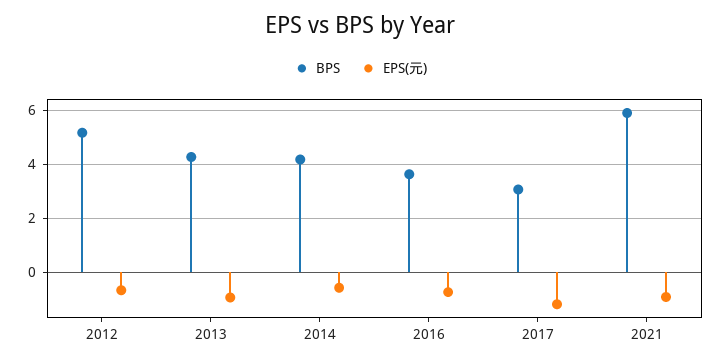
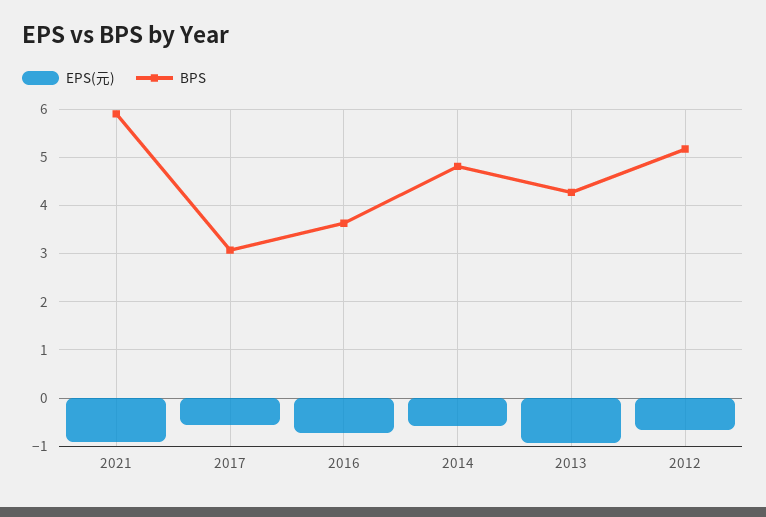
BPS, 2014: 4.25 -> 4.8
EPS(元), 2017: -1.25 -> -0.6

